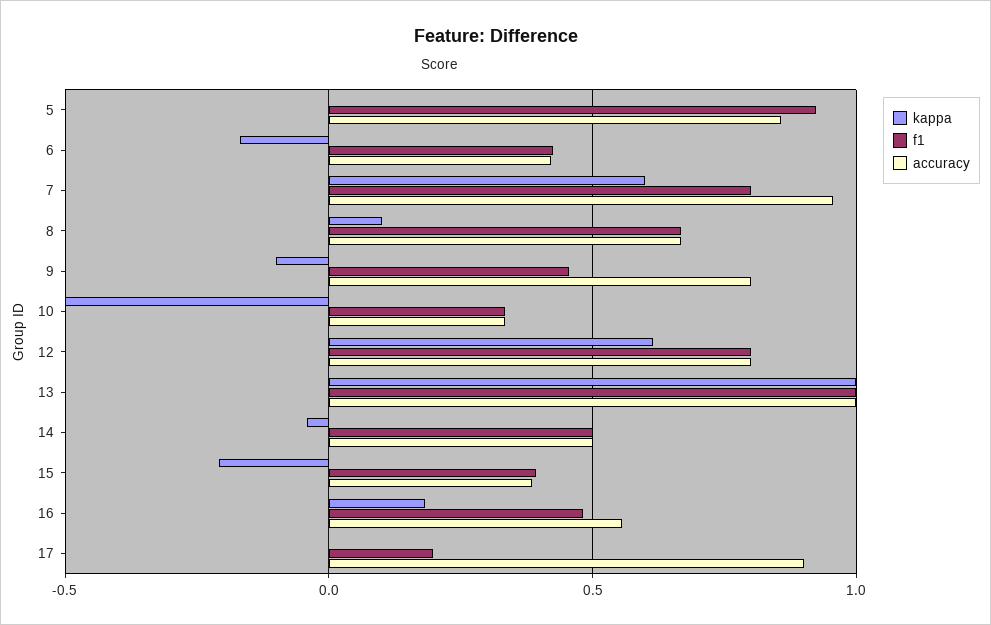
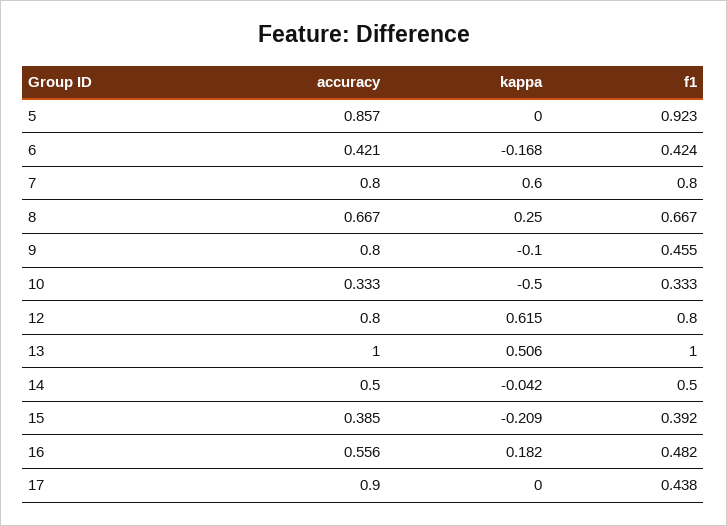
accuracy, 7: 0.95 -> 0.8
kappa, 8: 0.1 -> 0.25
kappa, 13: 1 -> 0.506
f1, 17: 0.2 -> 0.438

